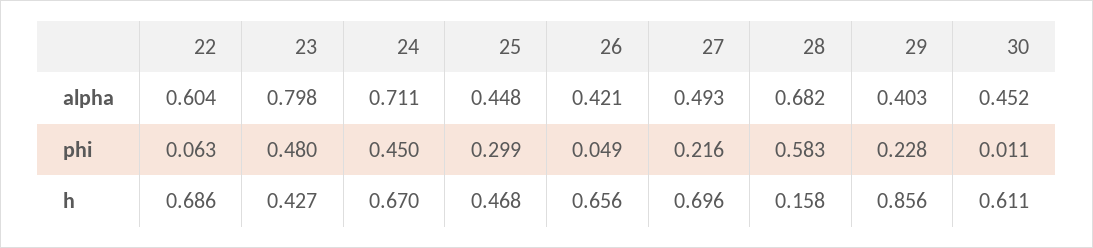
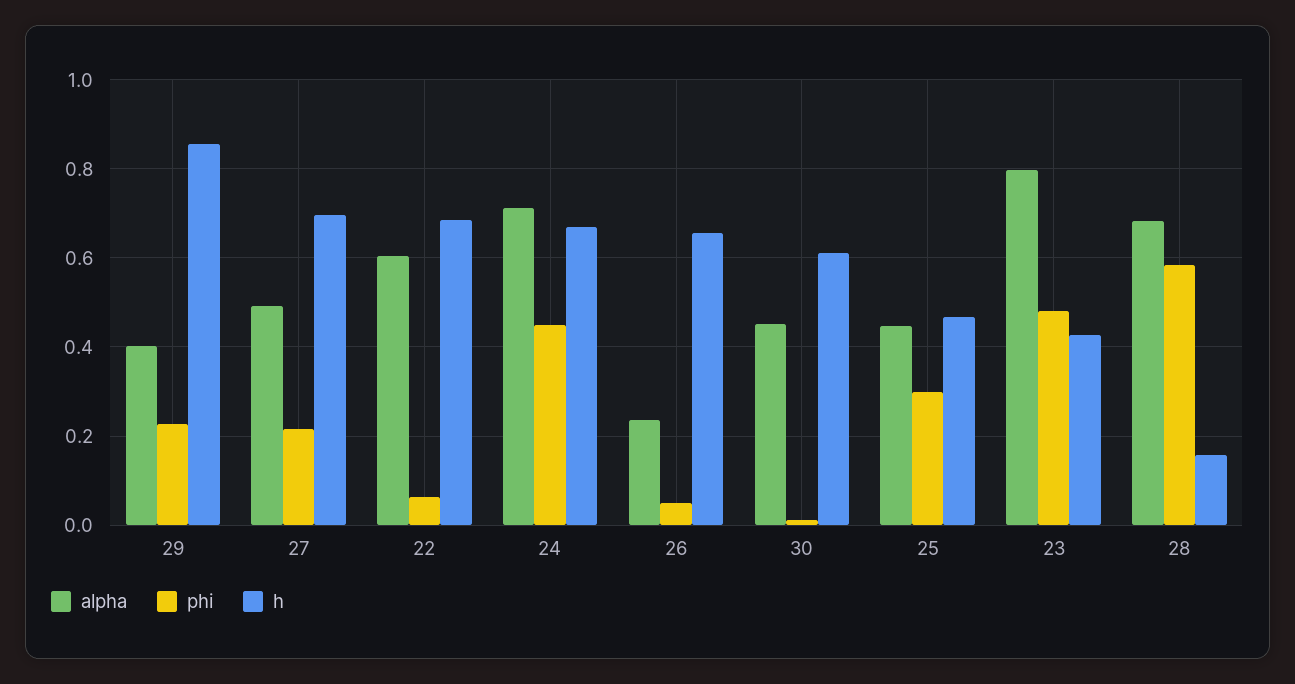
alpha, 26: 0.421 -> 0.24

